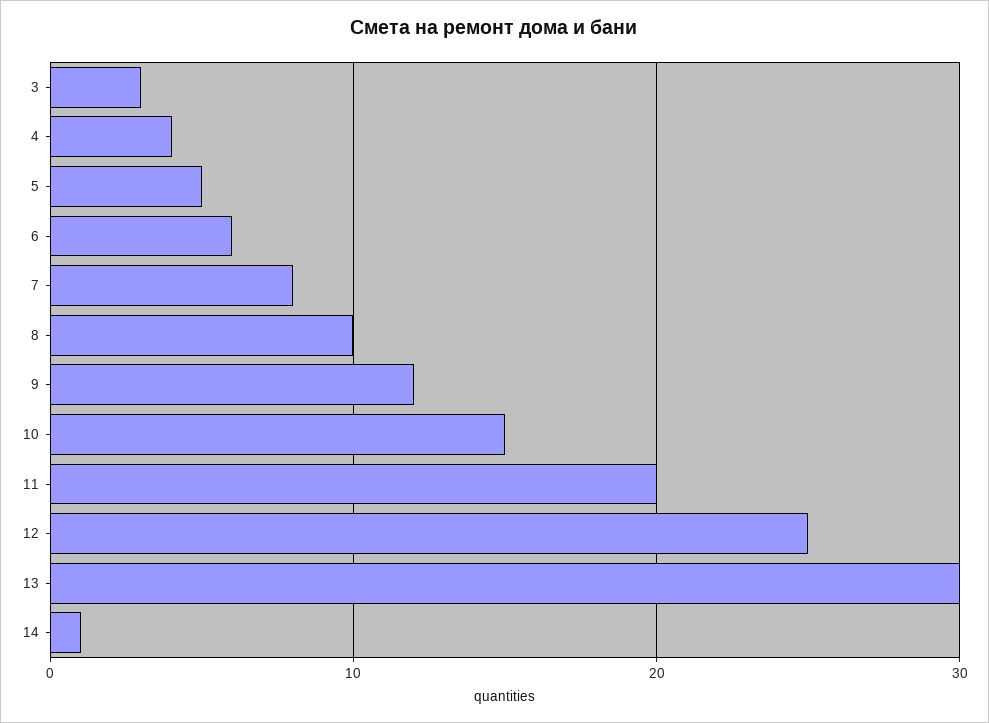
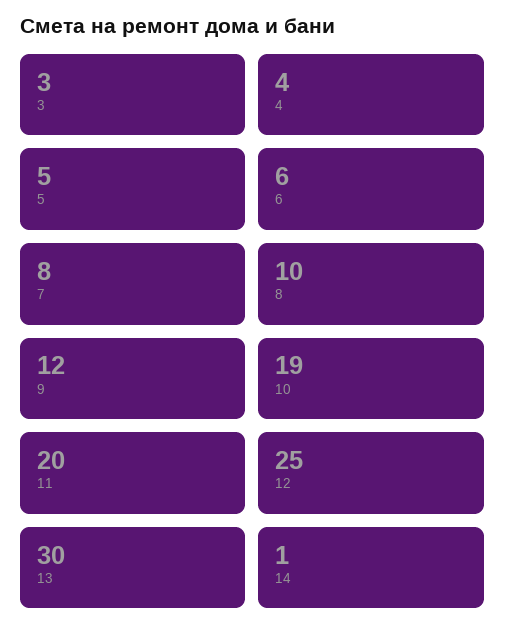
10: 15 -> 19

